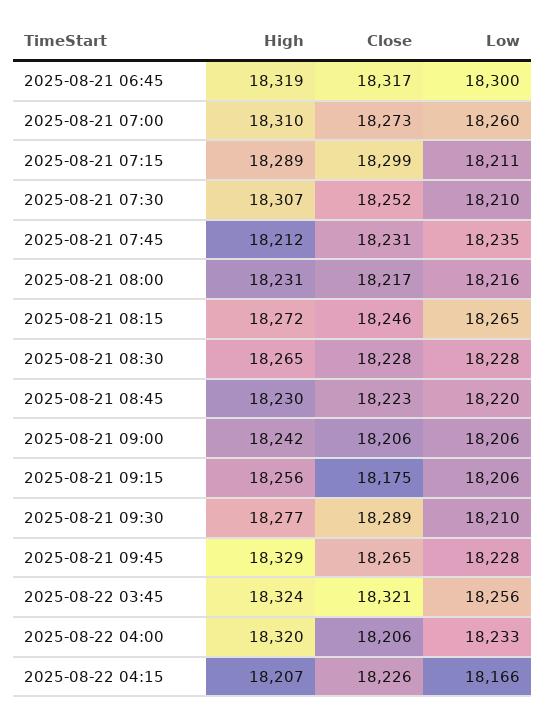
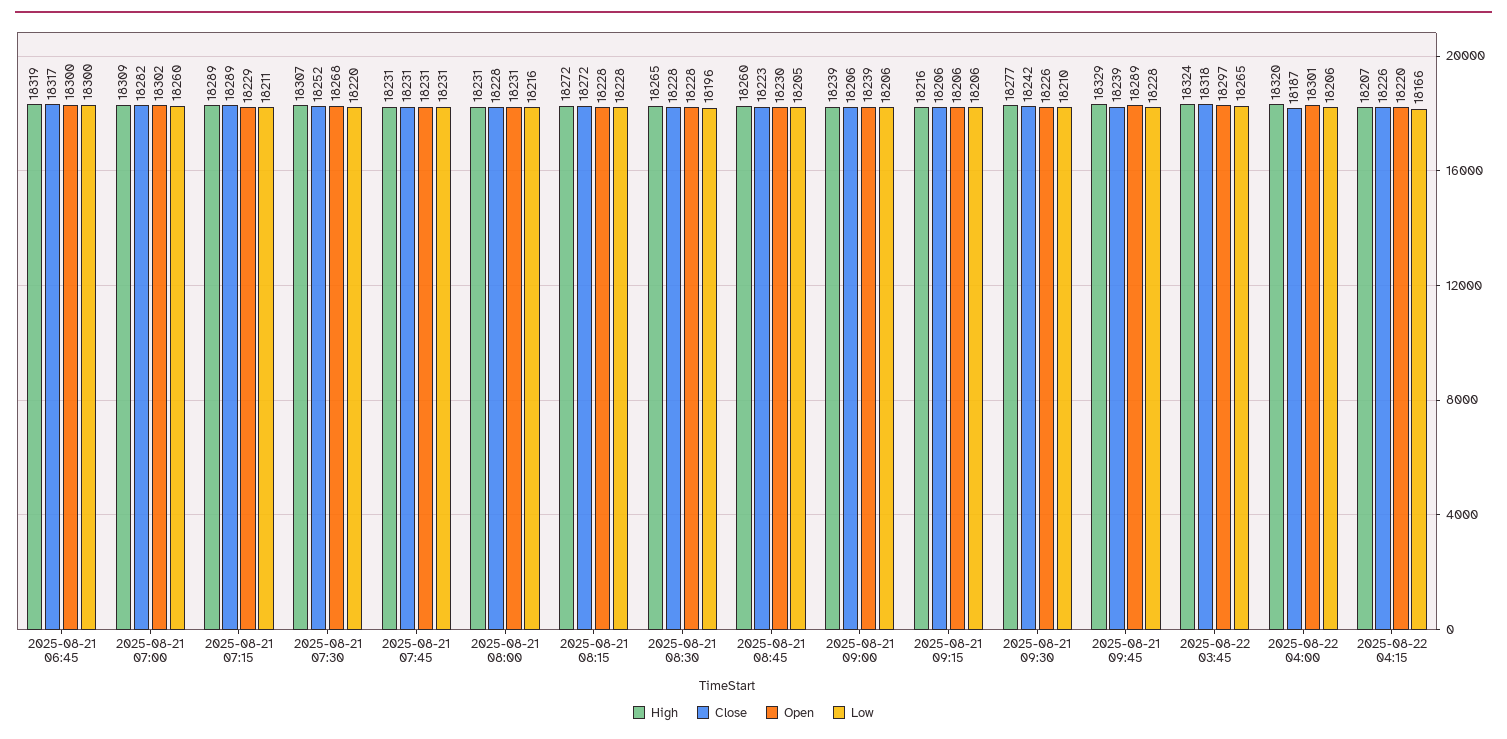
High, 2025-08-21 07:00: 18310 -> 18309
Close, 2025-08-21 07:00: 18273 -> 18282
Close, 2025-08-21 07:15: 18299 -> 18289
Low, 2025-08-21 07:30: 18210 -> 18220
High, 2025-08-21 07:45: 18212 -> 18231
Low, 2025-08-21 07:45: 18235 -> 18231
Close, 2025-08-21 08:00: 18217 -> 18228
Close, 2025-08-21 08:15: 18246 -> 18272
Low, 2025-08-21 08:15: 18265 -> 18228
Low, 2025-08-21 08:30: 18228 -> 18196
High, 2025-08-21 08:45: 18230 -> 18260
Low, 2025-08-21 08:45: 18220 -> 18205
High, 2025-08-21 09:00: 18242 -> 18239
High, 2025-08-21 09:15: 18256 -> 18216
Close, 2025-08-21 09:15: 18175 -> 18206
Close, 2025-08-21 09:30: 18289 -> 18242
Close, 2025-08-21 09:45: 18265 -> 18239
Close, 2025-08-22 03:45: 18321 -> 18318
Low, 2025-08-22 03:45: 18256 -> 18265
Close, 2025-08-22 04:00: 18206 -> 18187
Low, 2025-08-22 04:00: 18233 -> 18206
Open, 2025-08-21 06:45: none -> 18300
Open, 2025-08-21 07:00: none -> 18302
Open, 2025-08-21 07:15: none -> 18229
Open, 2025-08-21 07:30: none -> 18268
Open, 2025-08-21 07:45: none -> 18231
Open, 2025-08-21 08:00: none -> 18231
Open, 2025-08-21 08:15: none -> 18228
Open, 2025-08-21 08:30: none -> 18228
Open, 2025-08-21 08:45: none -> 18230
Open, 2025-08-21 09:00: none -> 18239
Open, 2025-08-21 09:15: none -> 18206
Open, 2025-08-21 09:30: none -> 18226
Open, 2025-08-21 09:45: none -> 18289
Open, 2025-08-22 03:45: none -> 18297
Open, 2025-08-22 04:00: none -> 18301
Open, 2025-08-22 04:15: none -> 18220

